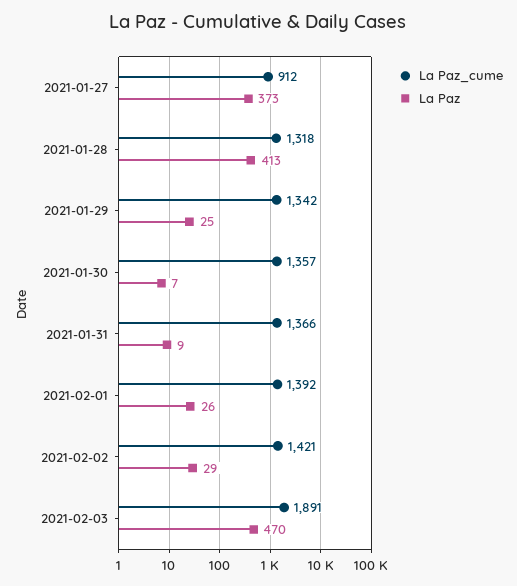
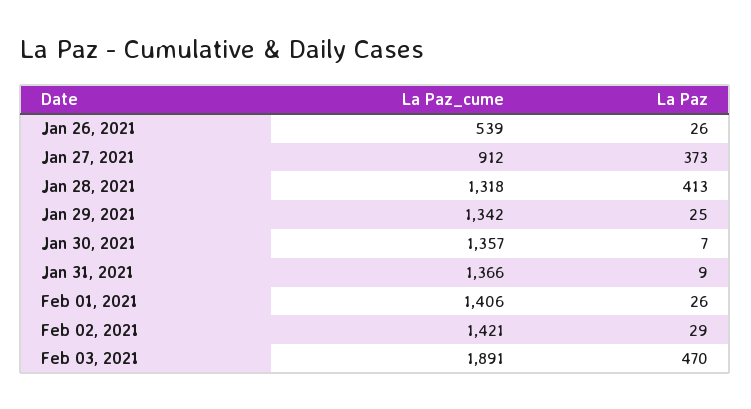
La Paz_cume, 2021-02-01: 1392 -> 1406
La Paz_cume, Jan 26, 2021: none -> 539
La Paz, Jan 26, 2021: none -> 26

